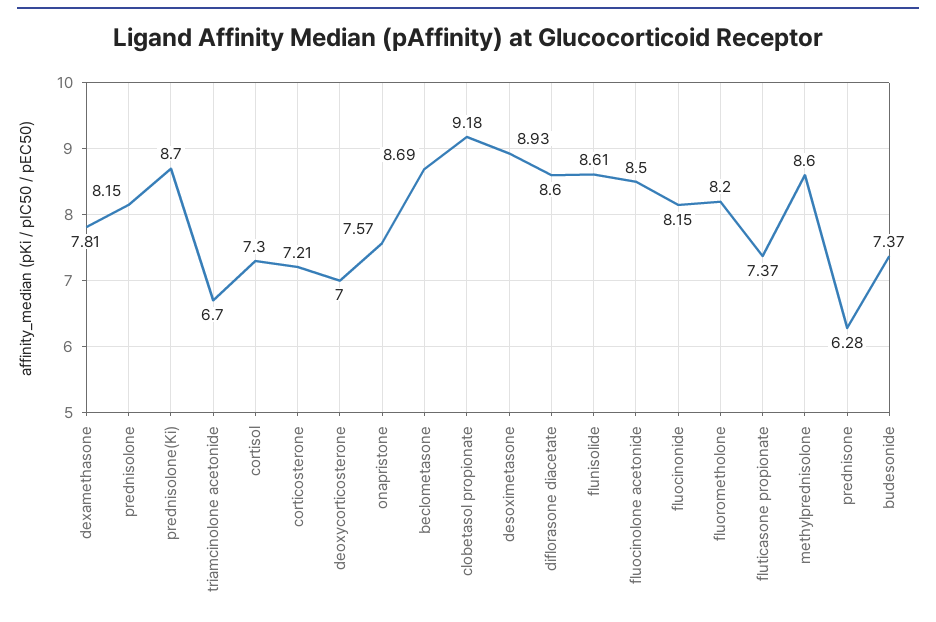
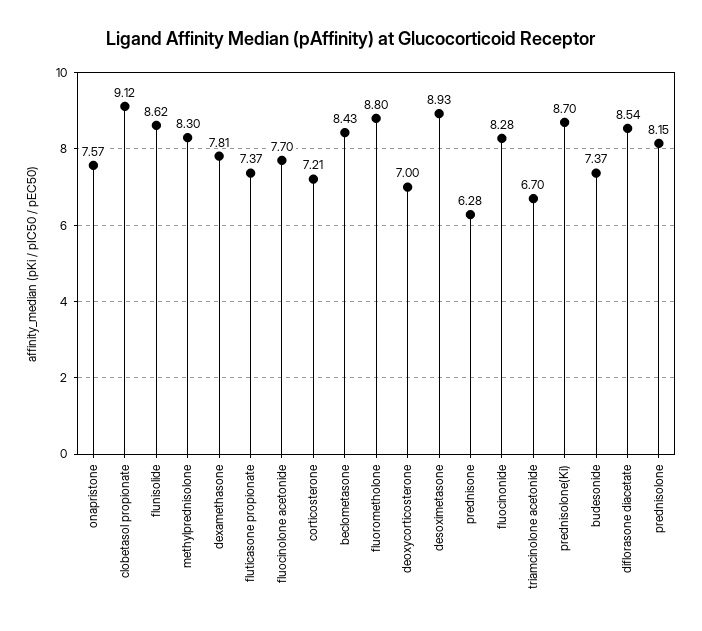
cortisol: 7.3 -> none
beclometasone: 8.69 -> 8.43
clobetasol propionate: 9.18 -> 9.12
diflorasone diacetate: 8.6 -> 8.54
flunisolide: 8.61 -> 8.62
fluocinolone acetonide: 8.5 -> 7.7
fluocinonide: 8.15 -> 8.28
fluorometholone: 8.2 -> 8.8
methylprednisolone: 8.6 -> 8.3

